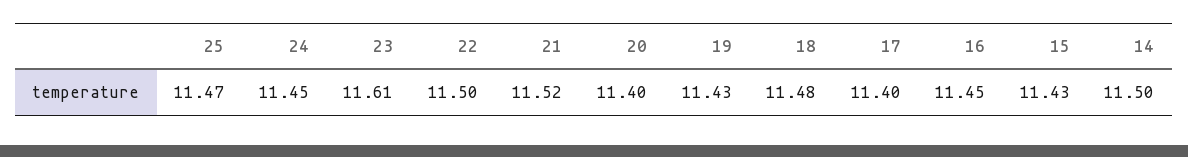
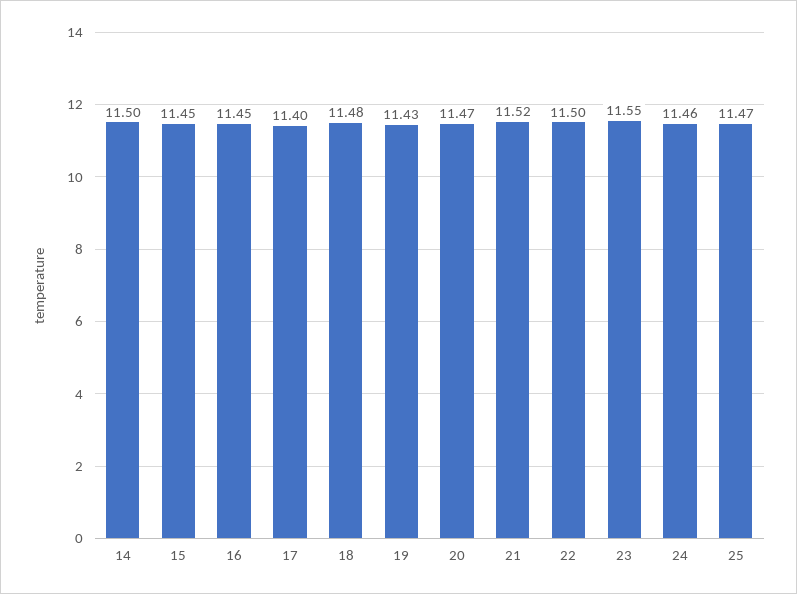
24: 11.45 -> 11.46
23: 11.61 -> 11.55
20: 11.4 -> 11.47
15: 11.43 -> 11.45

